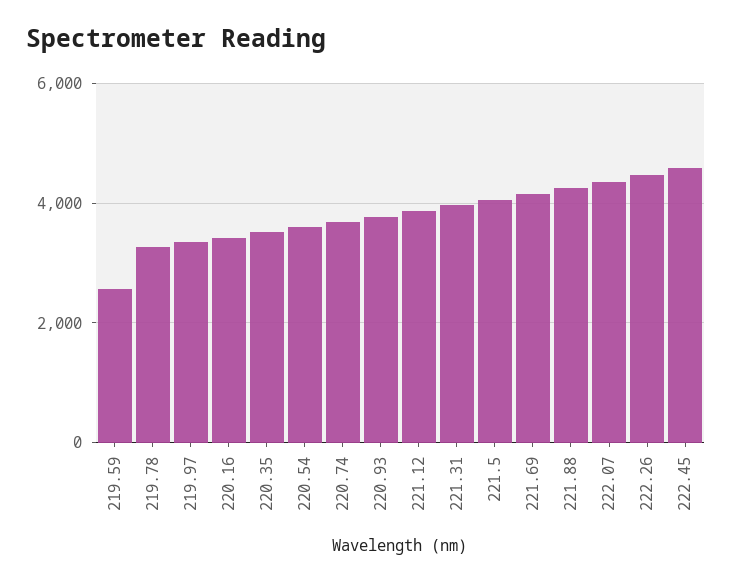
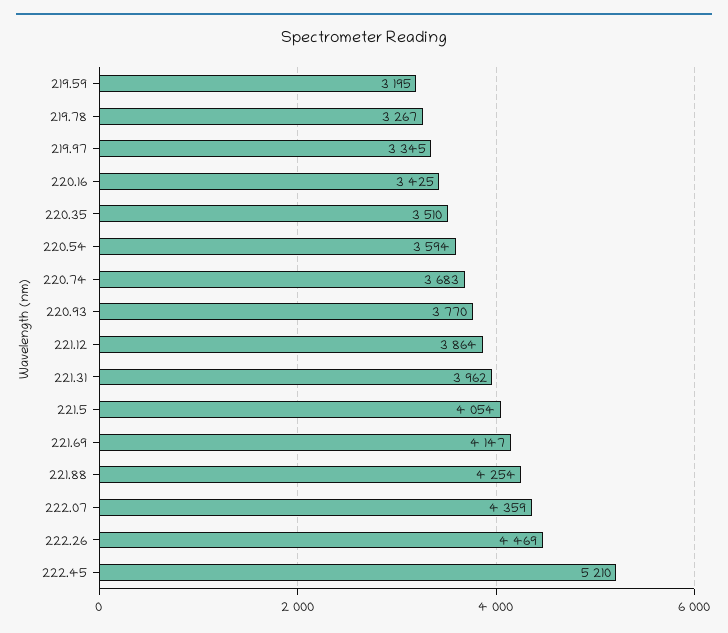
219.59: 2600 -> 3195
222.45: 4600 -> 5210

